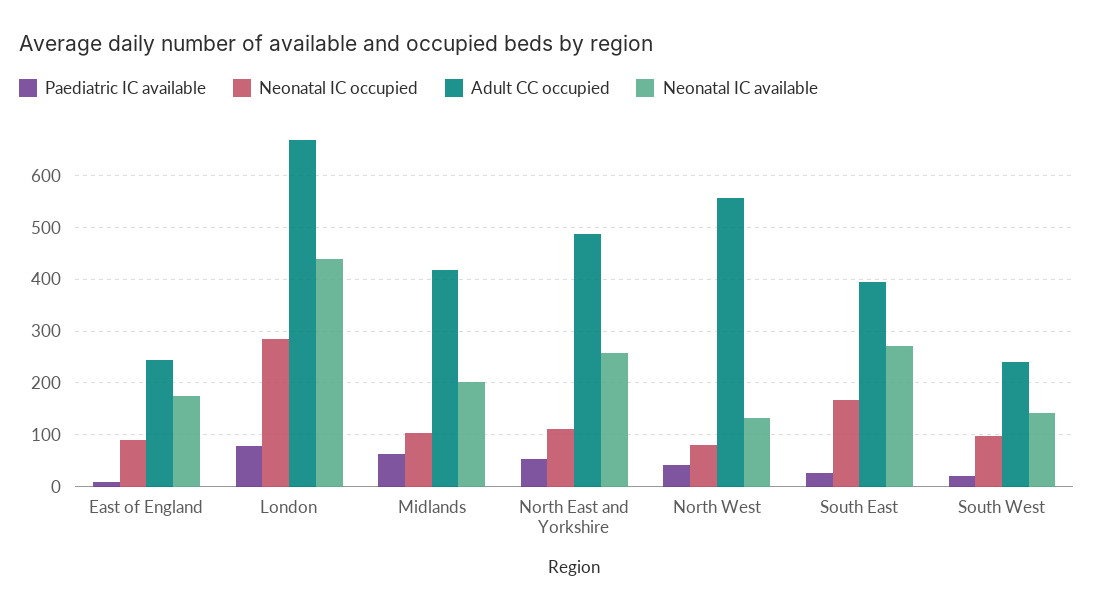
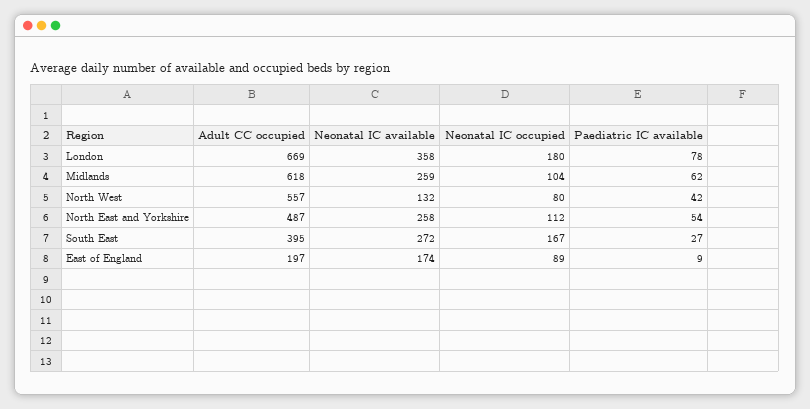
Adult CC occupied, East of England: 240 -> 197
Neonatal IC occupied, London: 280 -> 180
Neonatal IC available, London: 440 -> 358
Adult CC occupied, Midlands: 420 -> 618
Neonatal IC available, Midlands: 200 -> 259
Paediatric IC available, South West: 20 -> none
Neonatal IC occupied, South West: 100 -> none
Adult CC occupied, South West: 240 -> none
Neonatal IC available, South West: 140 -> none

